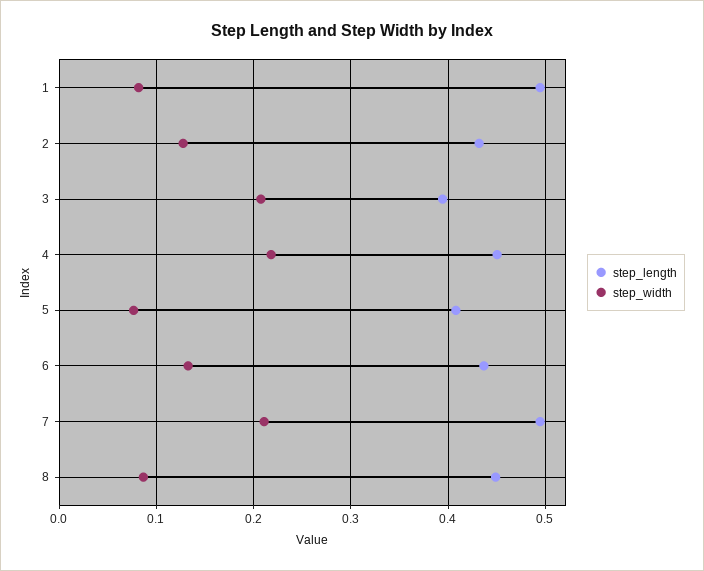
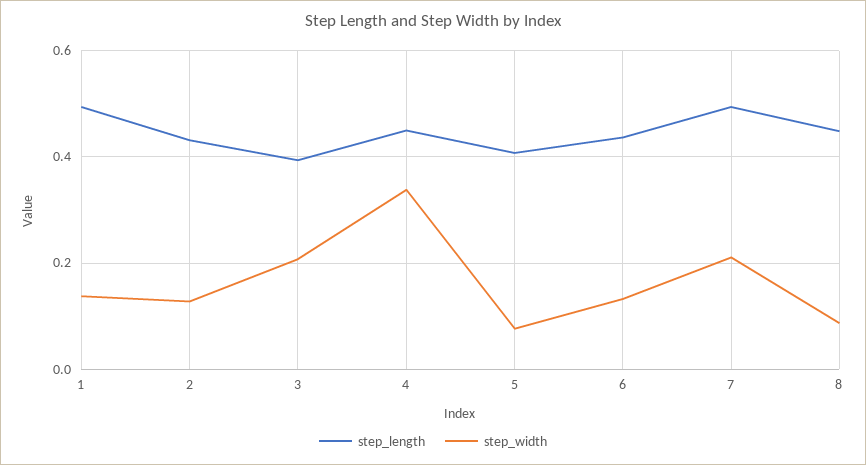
step_width, 1: 0.08 -> 0.14
step_width, 4: 0.22 -> 0.34

